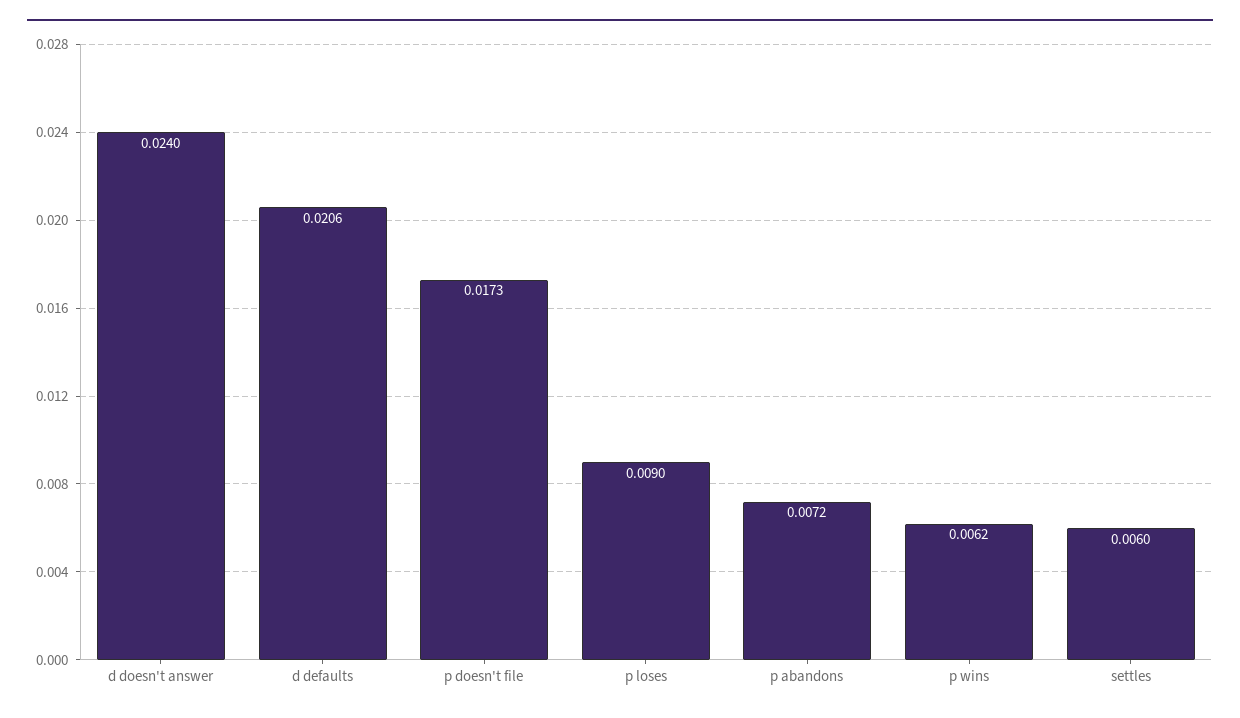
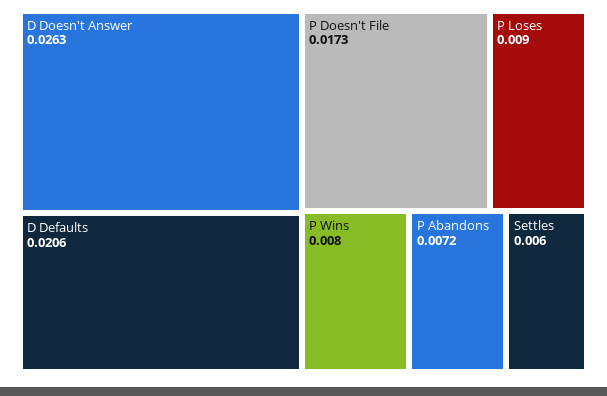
d doesn't answer: 0.024 -> 0.0263
p wins: 0.0062 -> 0.008

